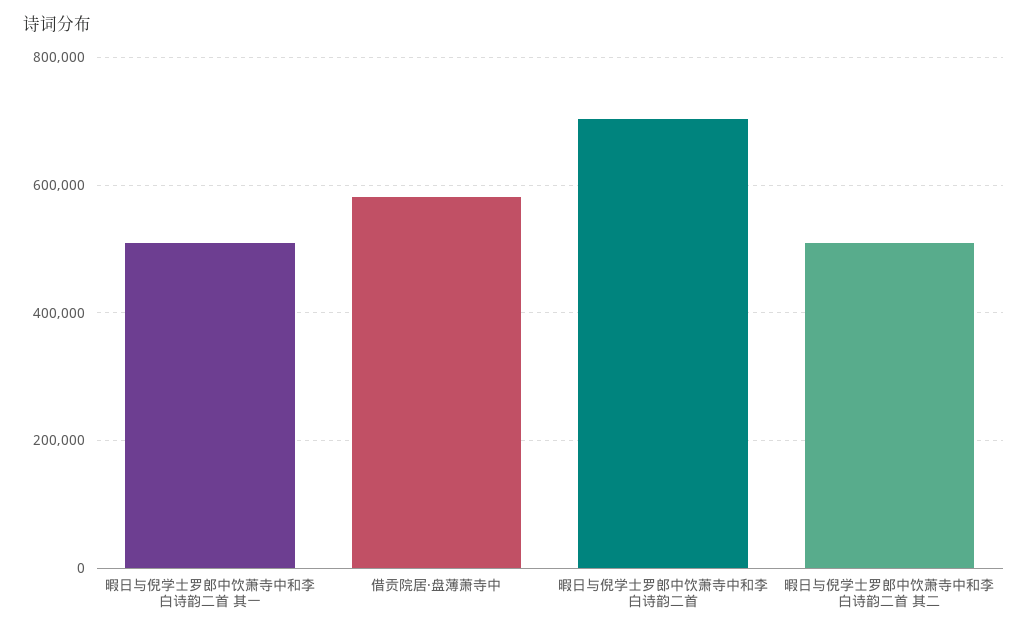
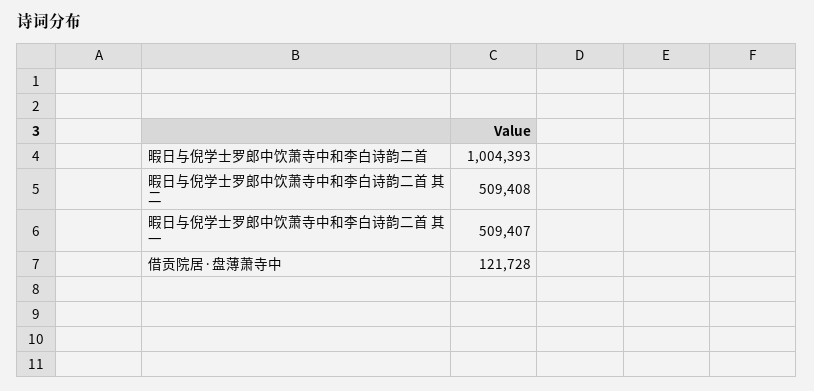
借贡院居·盘薄萧寺中: 580000 -> 121728
暇日与倪学士罗郎中饮萧寺中和李白诗韵二首: 700000 -> 1004393

